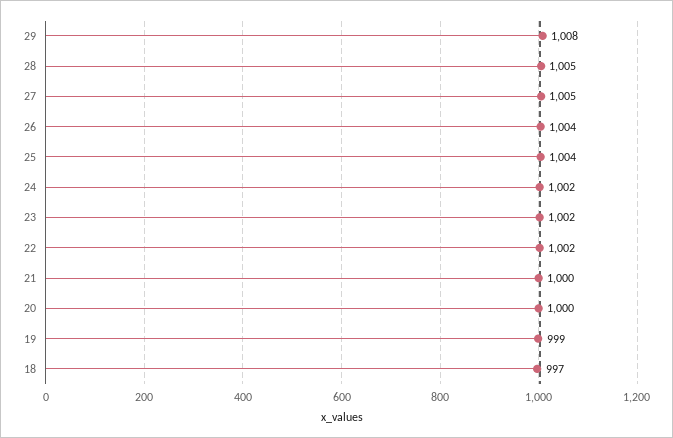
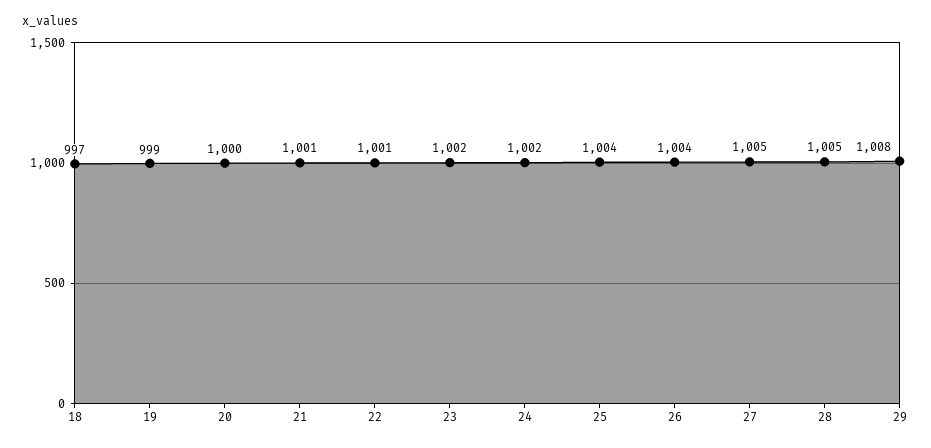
22: 1002 -> 1001
21: 1000 -> 1001

